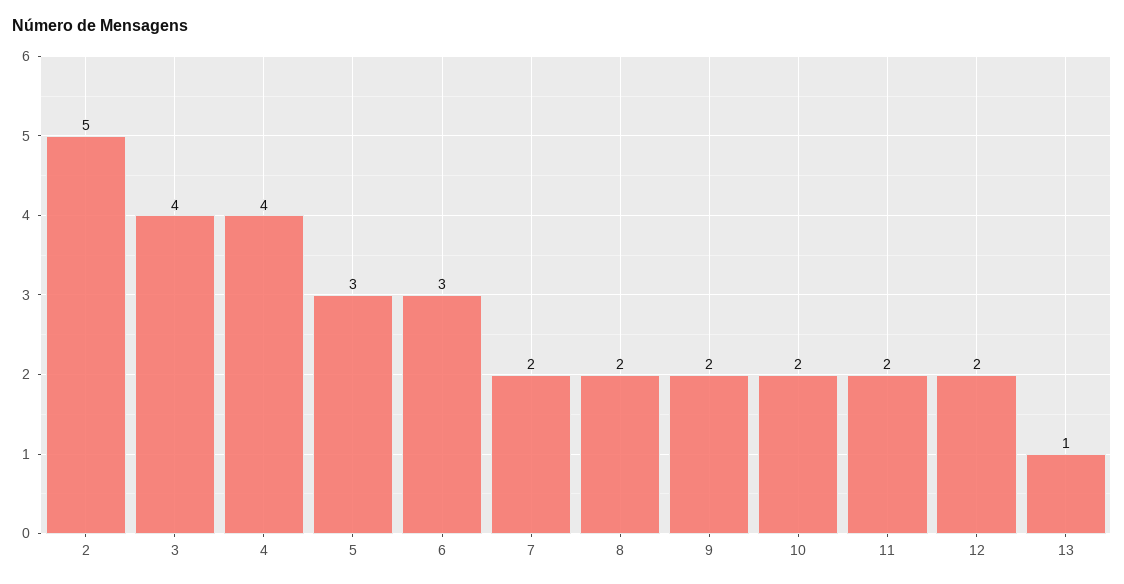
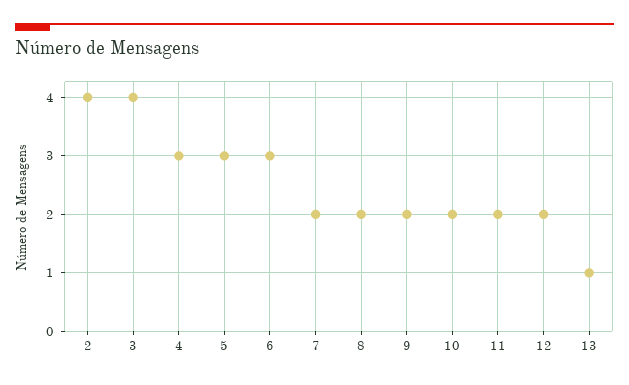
2: 5 -> 4
4: 4 -> 3

